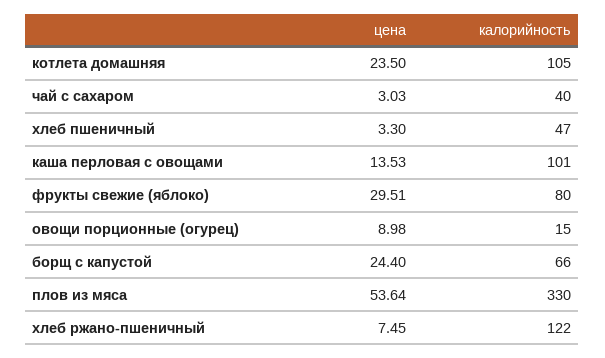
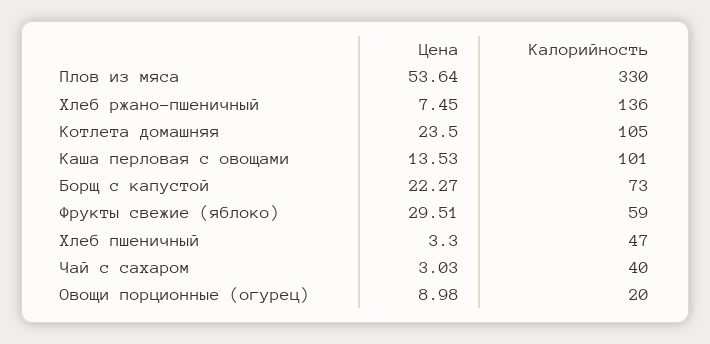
калорийность, фрукты свежие (яблоко): 80 -> 59
калорийность, овощи порционные (огурец): 15 -> 20
цена, борщ с капустой: 24.4 -> 22.27
калорийность, борщ с капустой: 66 -> 73
калорийность, хлеб ржано-пшеничный: 122 -> 136

